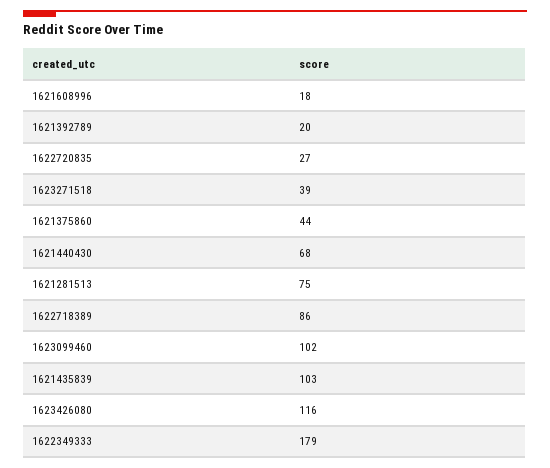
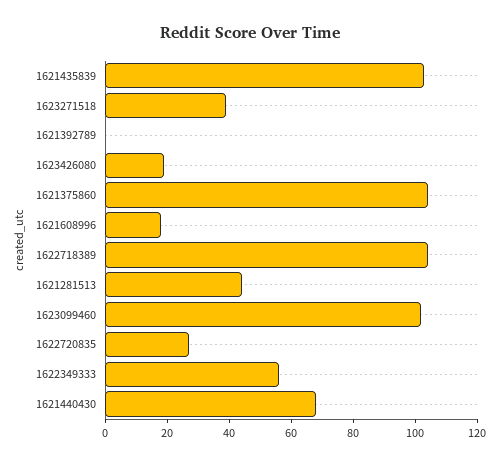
1621392789: 20 -> 0
1621375860: 44 -> 105
1621281513: 75 -> 45
1622718389: 86 -> 105
1623426080: 116 -> 20
1622349333: 179 -> 55

